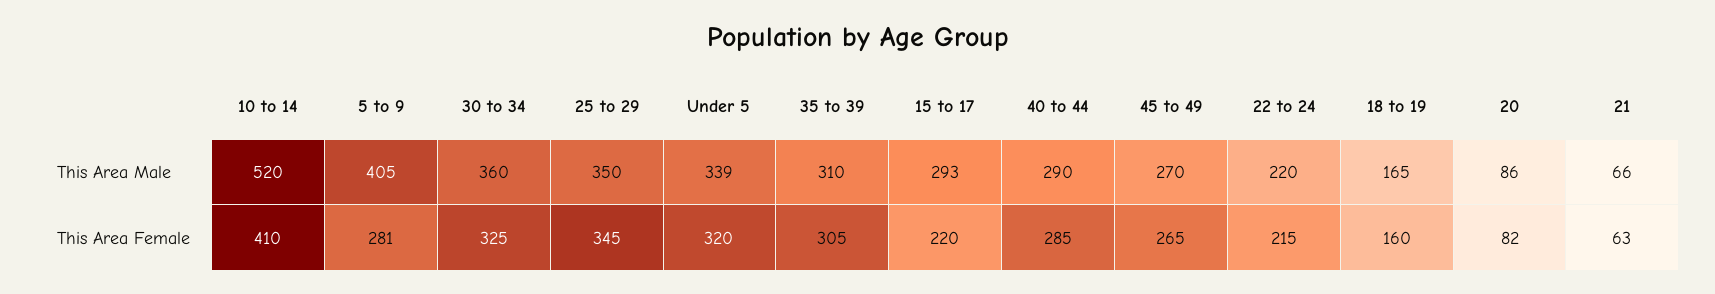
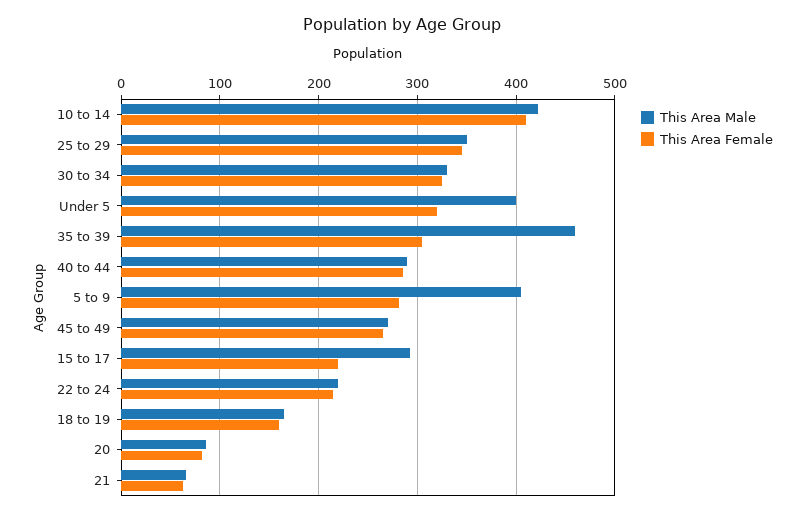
This Area Male, 10 to 14: 520 -> 420
This Area Male, 30 to 34: 360 -> 330
This Area Male, Under 5: 339 -> 400
This Area Male, 35 to 39: 310 -> 460

